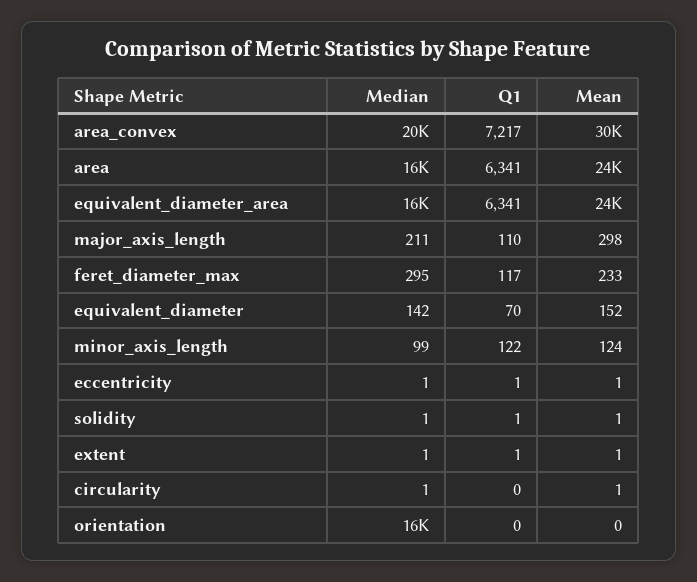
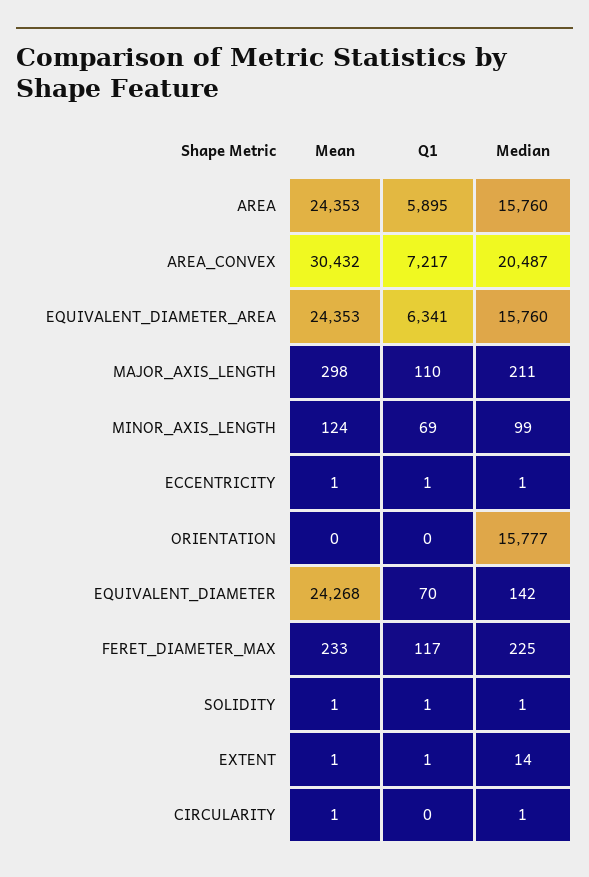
Q1, area: 6341 -> 5895
Median, feret_diameter_max: 295 -> 225
Mean, equivalent_diameter: 152 -> 24268
Q1, minor_axis_length: 122 -> 69
Median, extent: 1 -> 14

